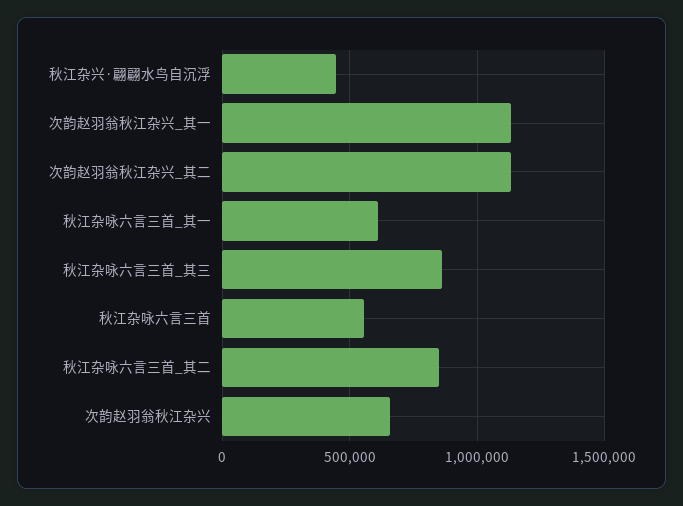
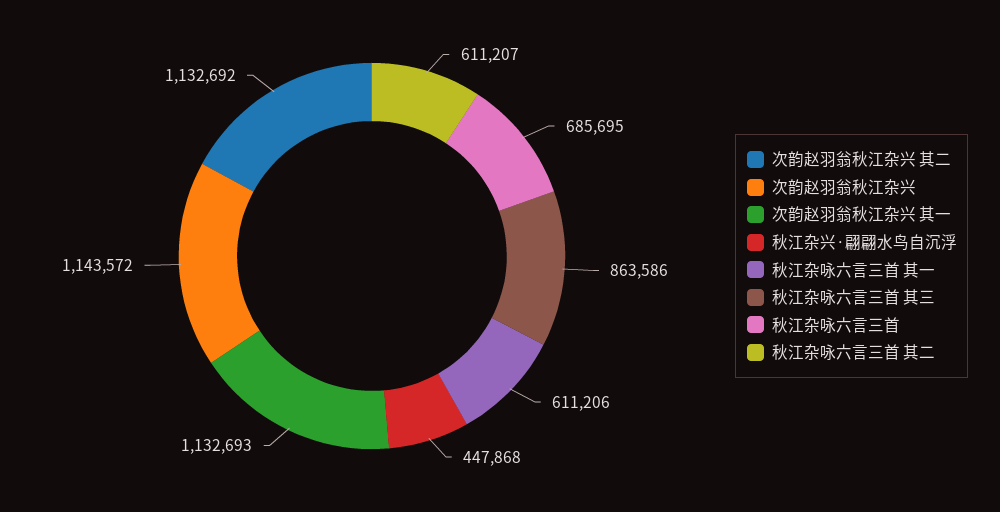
秋江杂咏六言三首: 550000 -> 685695
秋江杂咏六言三首_其二: 850000 -> 611207
次韵赵羽翁秋江杂兴: 650000 -> 1143572

